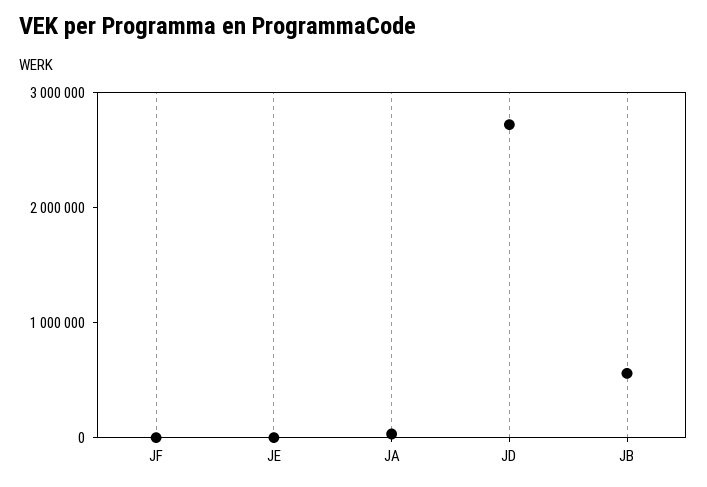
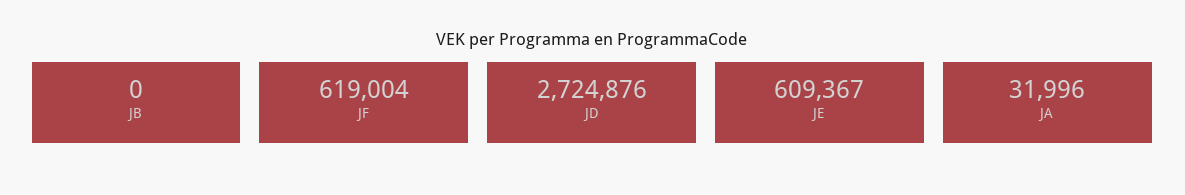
JF: 0 -> 619004
JE: 0 -> 609367
JB: 600000 -> 0

